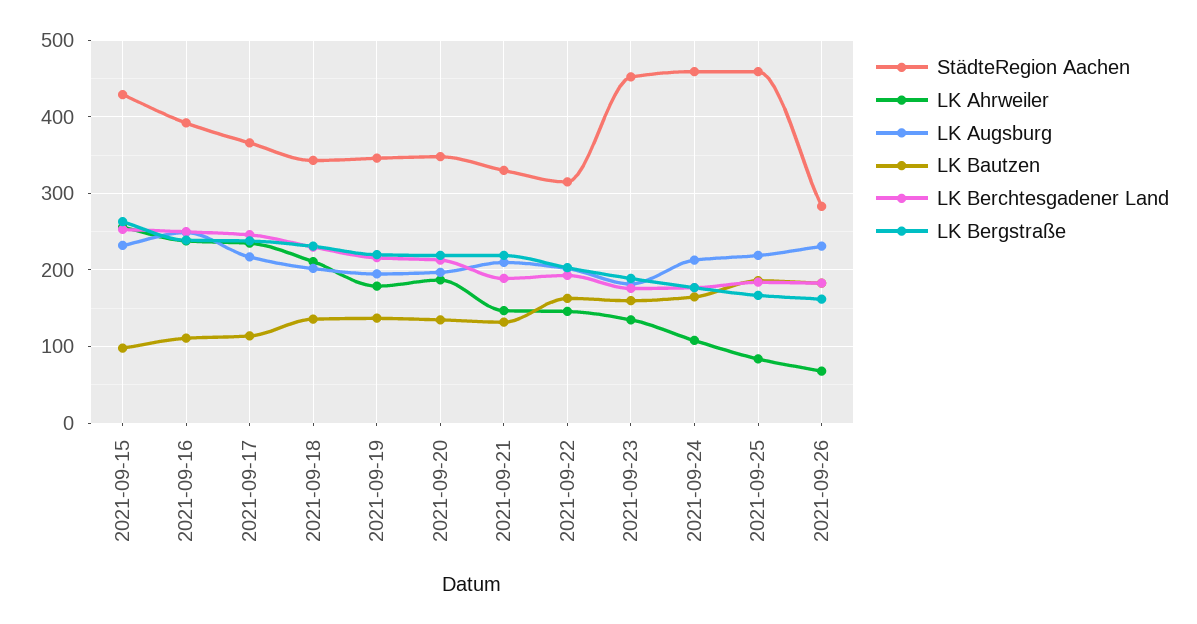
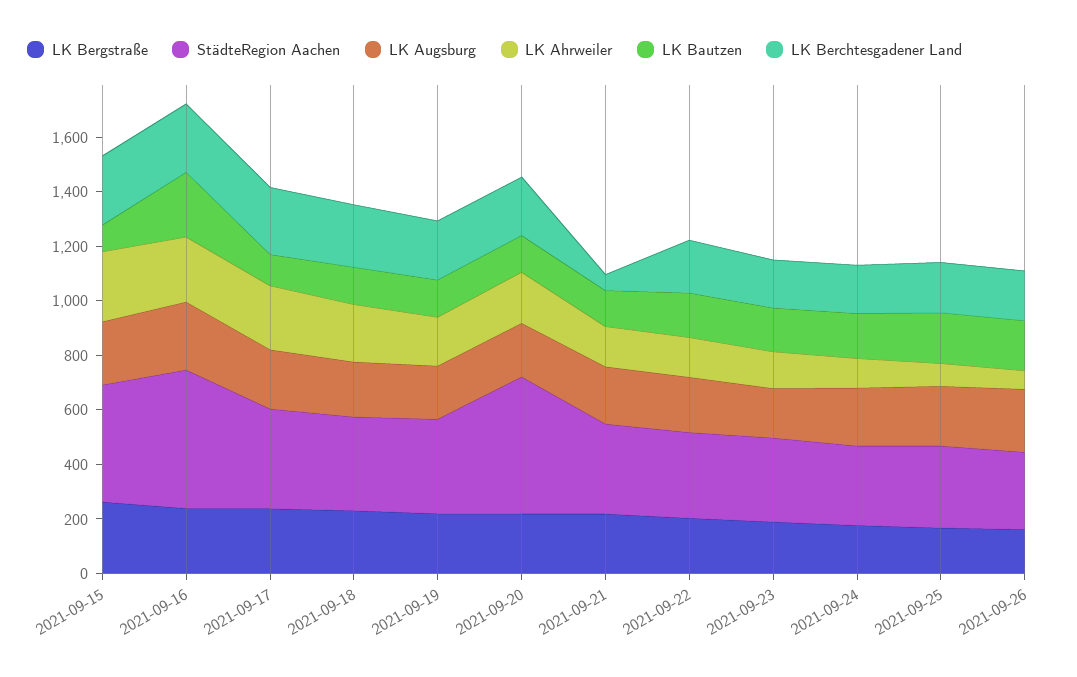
StädteRegion Aachen, 2021-09-16: 390 -> 500
LK Bautzen, 2021-09-16: 110 -> 250
StädteRegion Aachen, 2021-09-20: 350 -> 500
LK Berchtesgadener Land, 2021-09-21: 190 -> 50
StädteRegion Aachen, 2021-09-23: 450 -> 300
StädteRegion Aachen, 2021-09-24: 460 -> 300
StädteRegion Aachen, 2021-09-25: 460 -> 300

